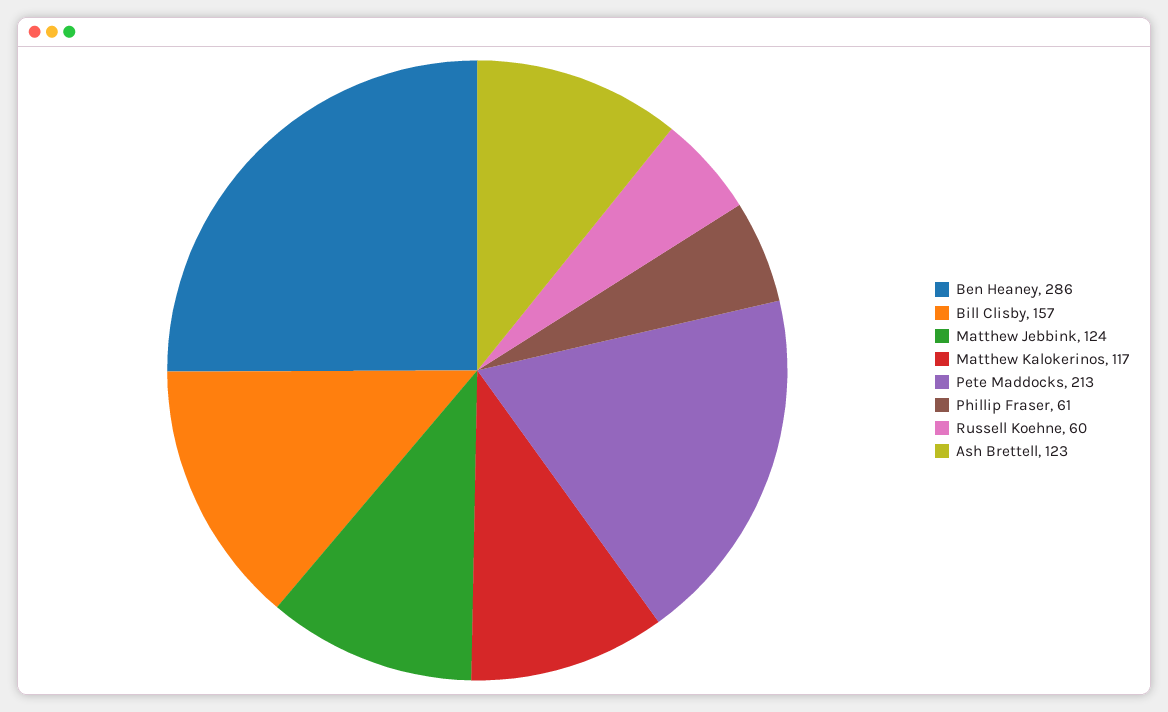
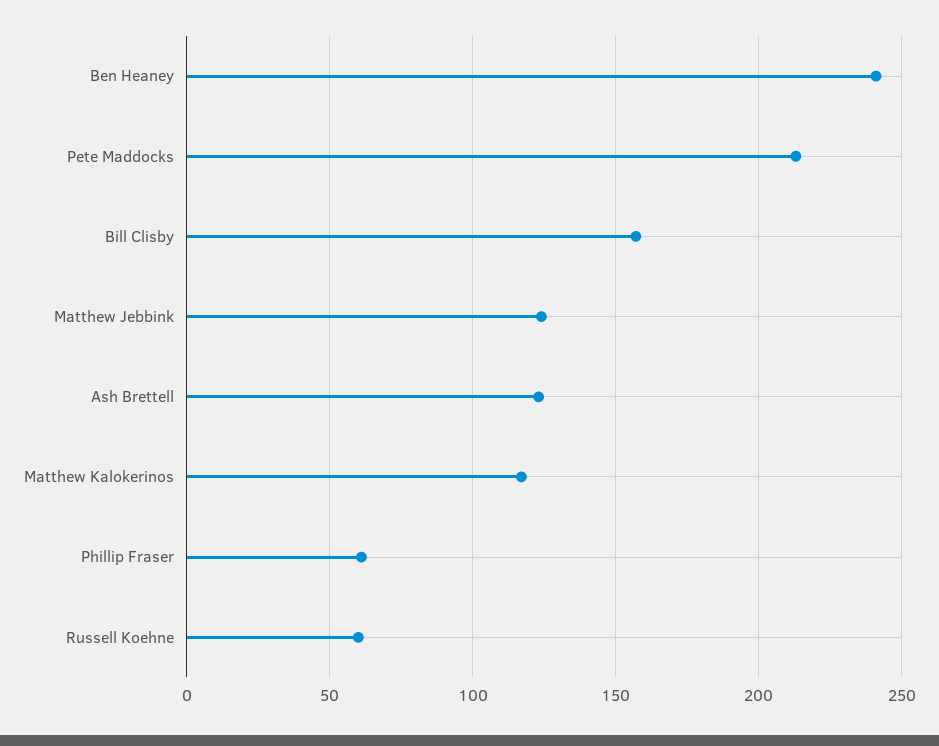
Ben Heaney: 286 -> 240

